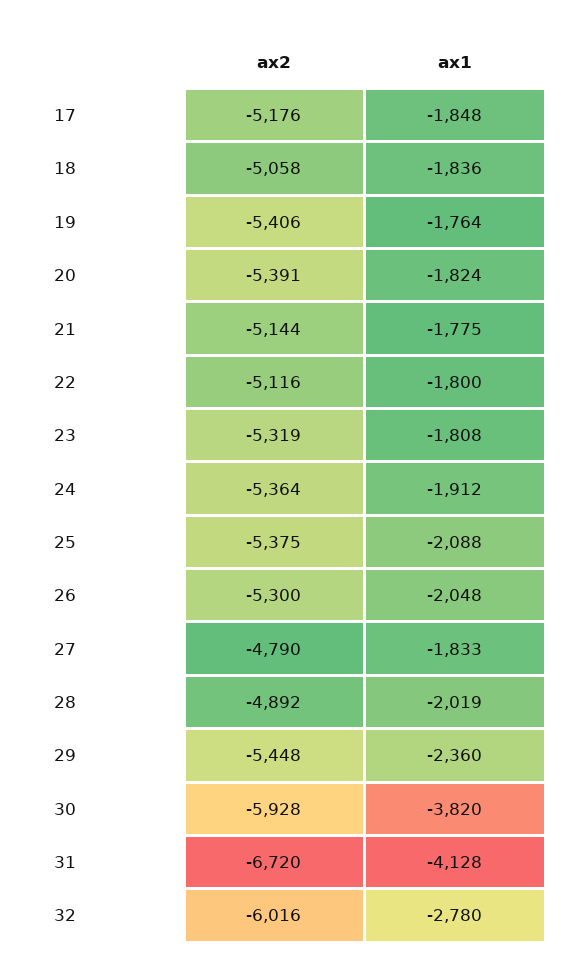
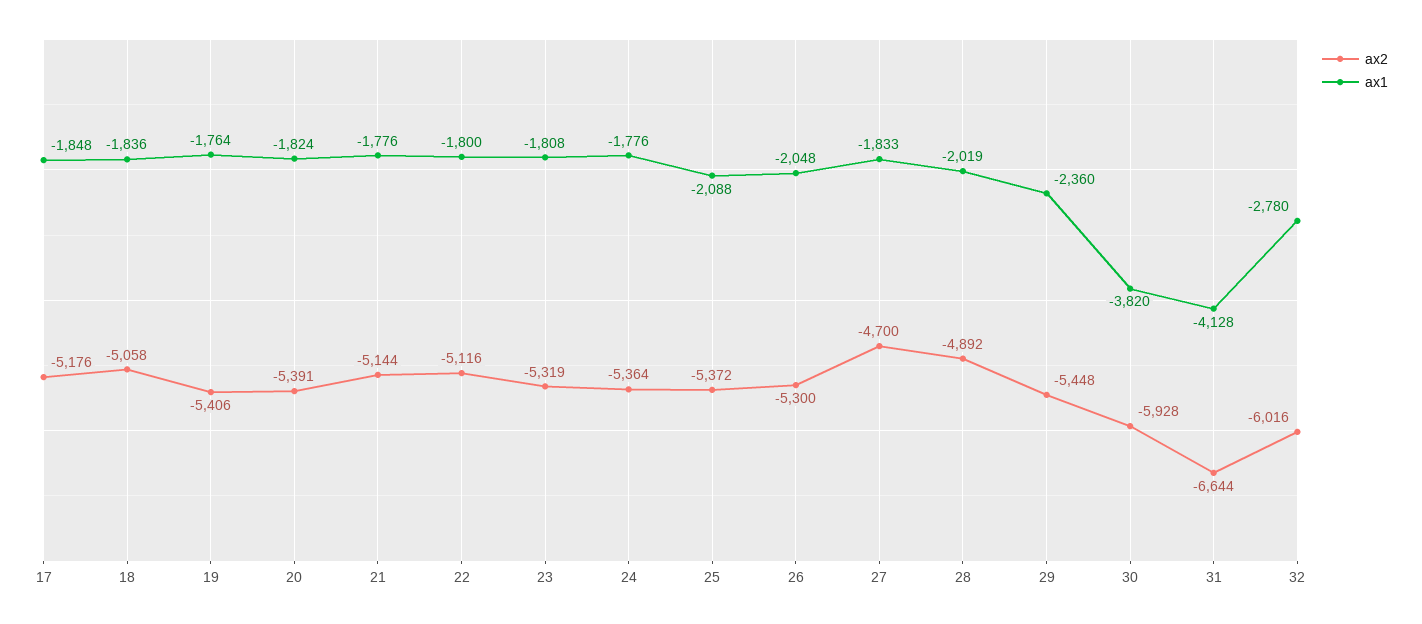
ax1, 21: -1775 -> -1776
ax1, 24: -1912 -> -1776
ax2, 25: -5375 -> -5372
ax2, 27: -4790 -> -4700
ax2, 31: -6720 -> -6644

